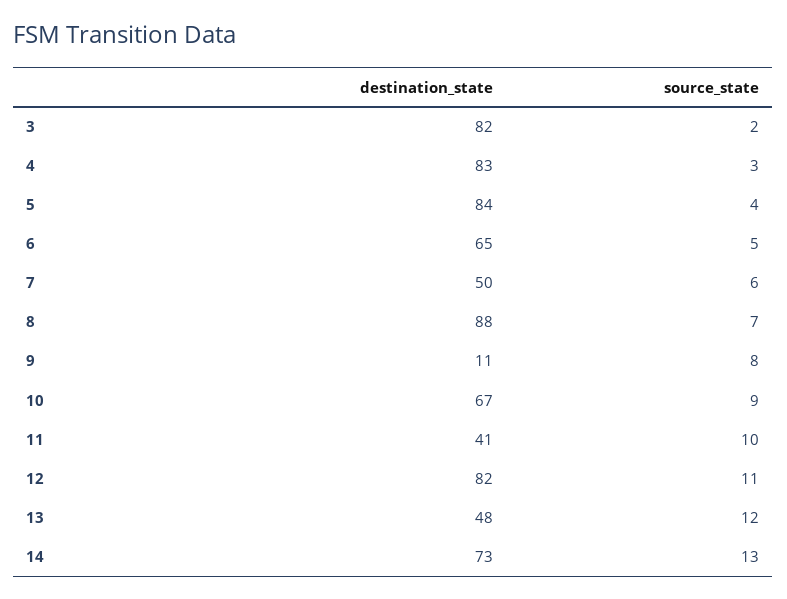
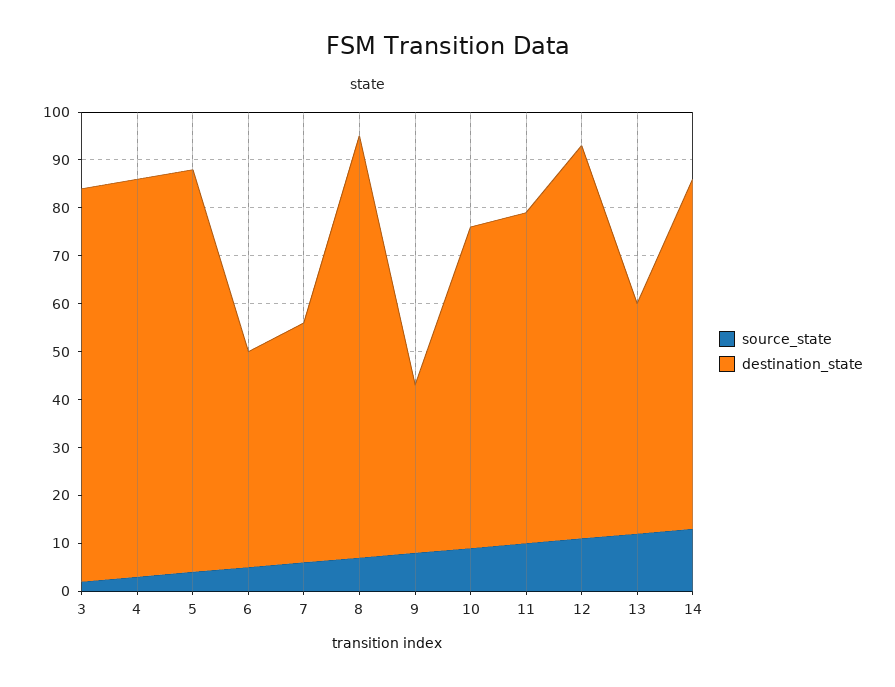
destination_state, 6: 65 -> 45
destination_state, 9: 11 -> 35
destination_state, 11: 41 -> 70

